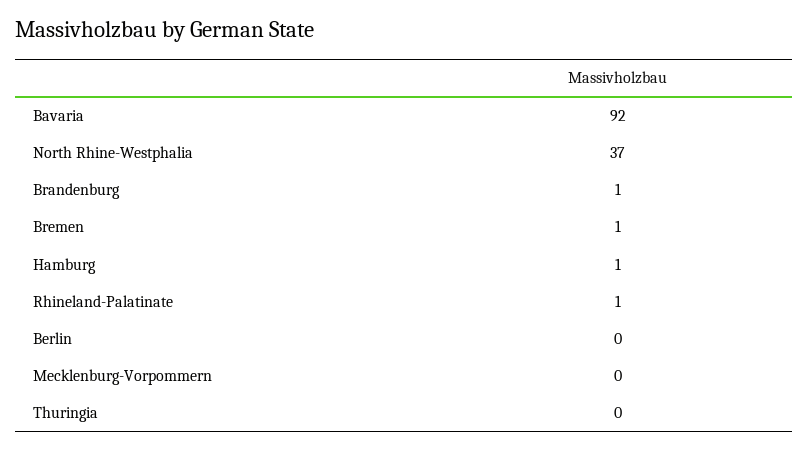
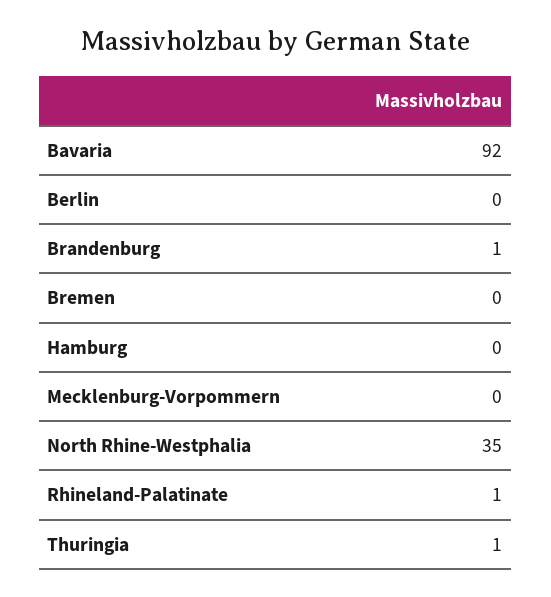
North Rhine-Westphalia: 37 -> 35
Bremen: 1 -> 0
Hamburg: 1 -> 0
Thuringia: 0 -> 1

